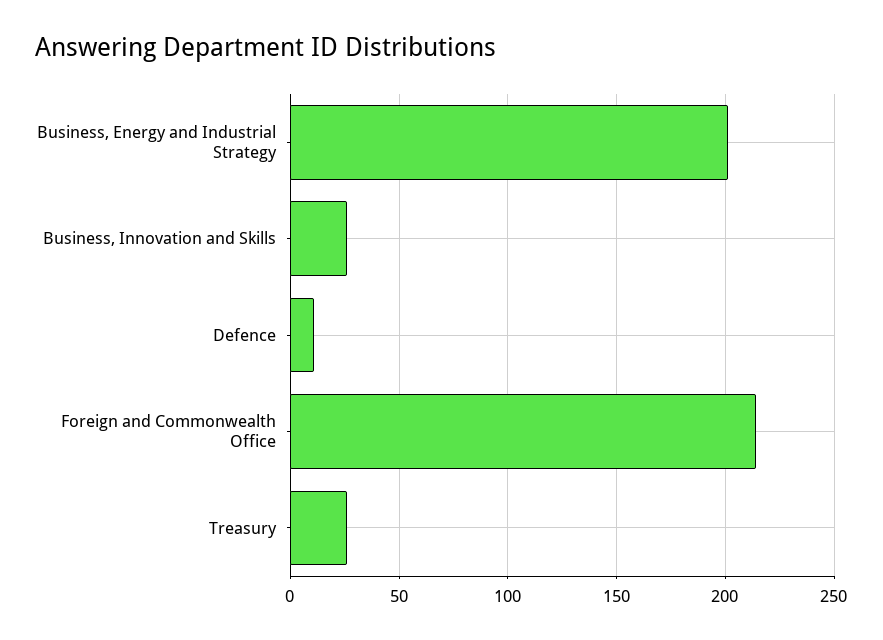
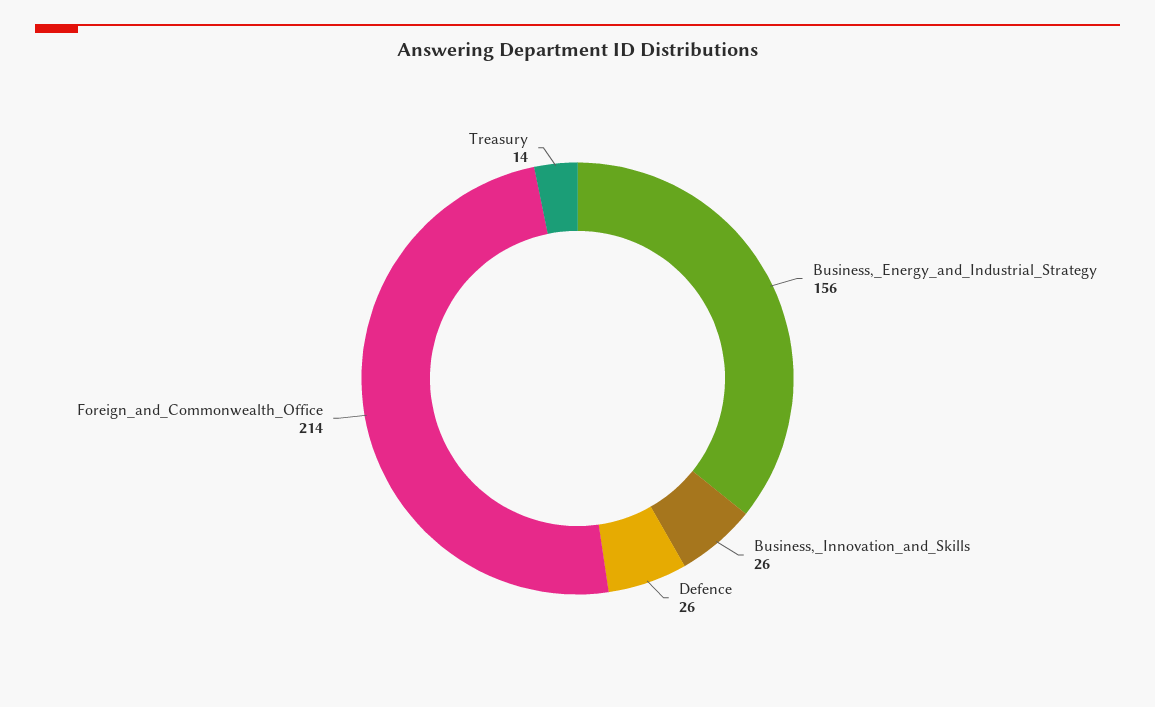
Business, Energy and Industrial Strategy: 200 -> 156
Defence: 10 -> 26
Treasury: 25 -> 14

